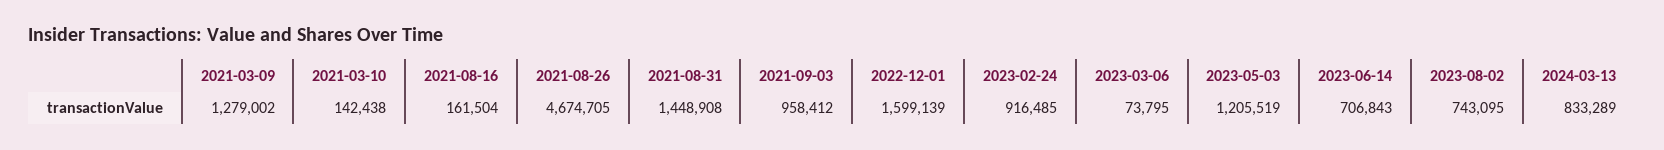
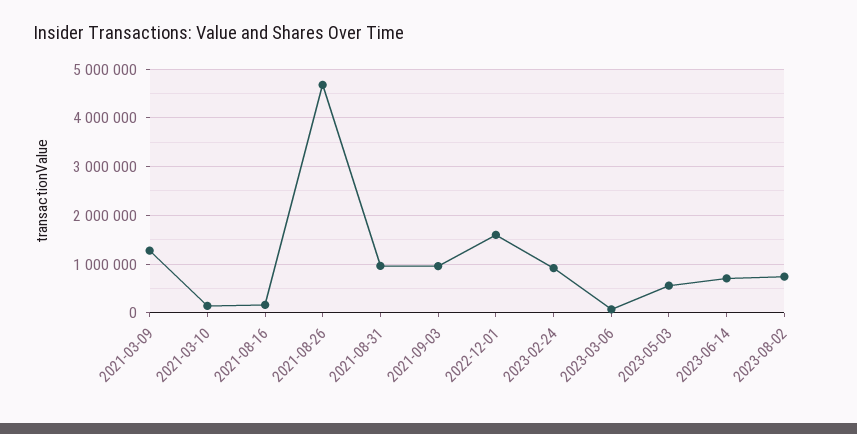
2021-08-31: 1448908 -> 1000000
2023-05-03: 1205519 -> 600000
2024-03-13: 833289 -> none

